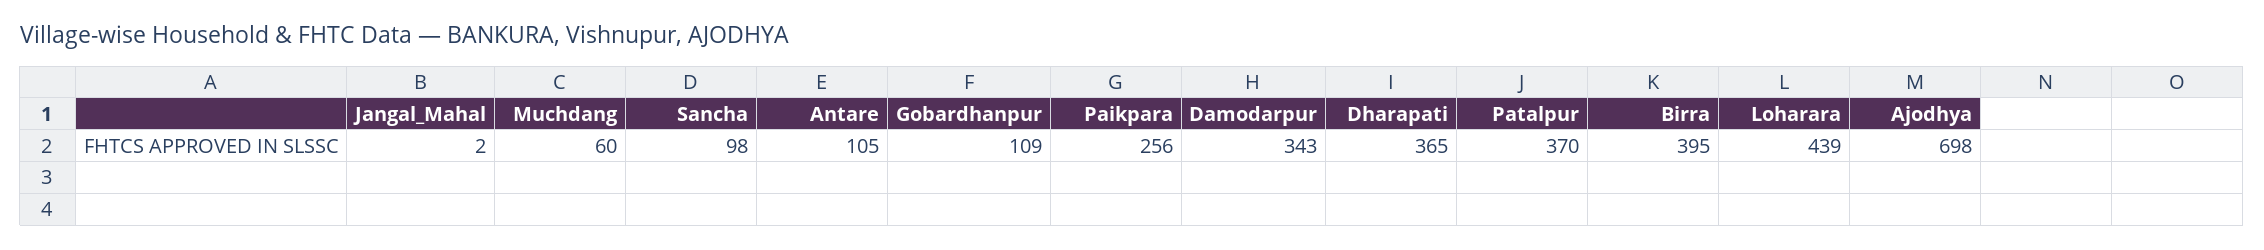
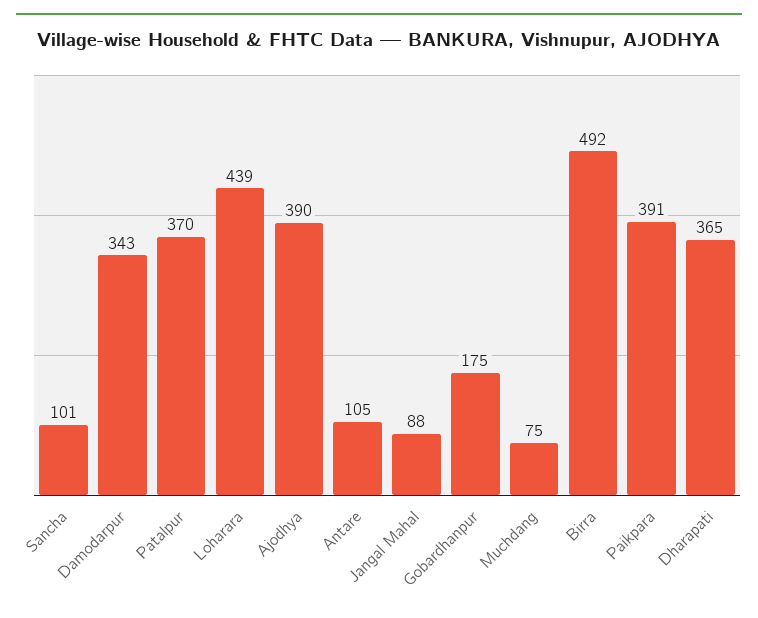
Jangal_Mahal: 2 -> 88
Muchdang: 60 -> 75
Sancha: 98 -> 101
Gobardhanpur: 109 -> 175
Paikpara: 256 -> 391
Birra: 395 -> 492
Ajodhya: 698 -> 390

